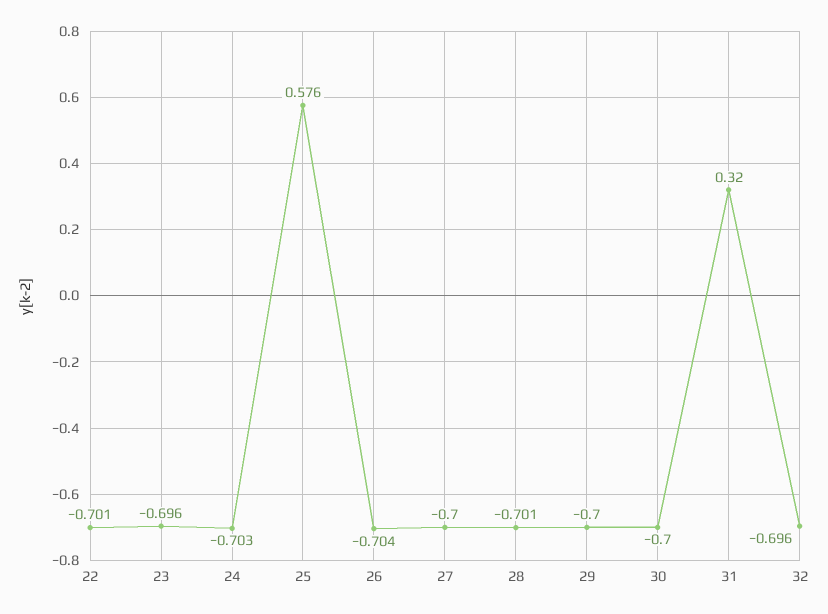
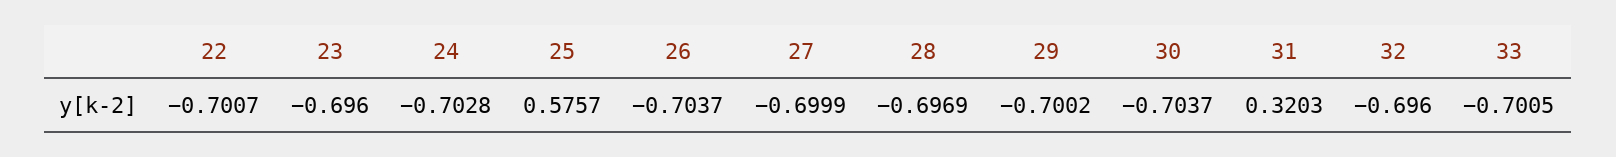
28: -0.701 -> -0.6969
30: -0.7 -> -0.7037
33: none -> -0.7005

